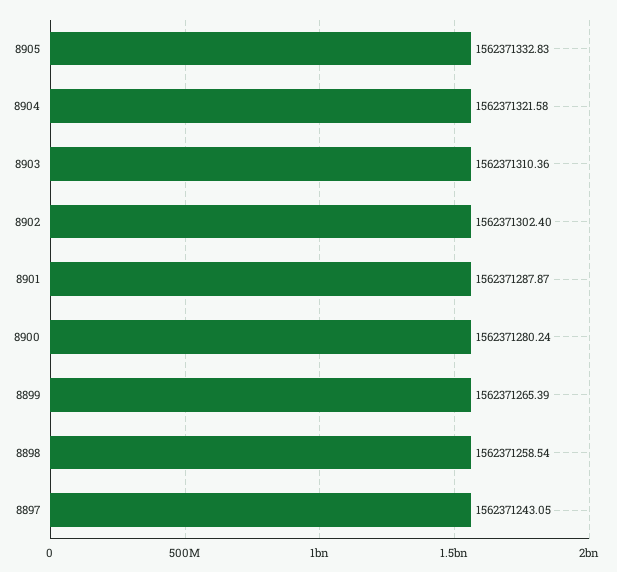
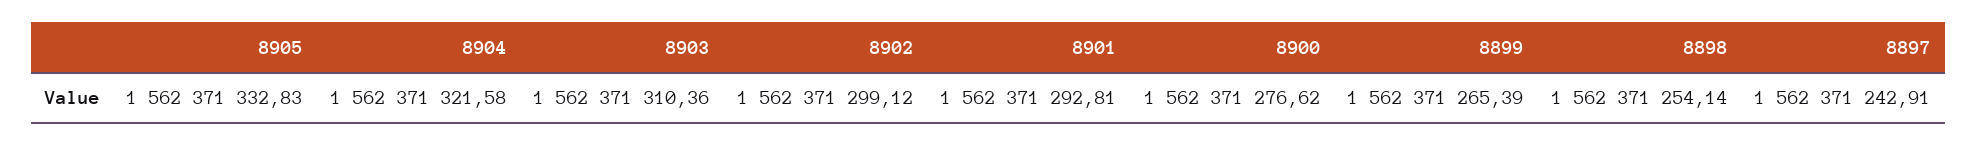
8902: 1562371302.4 -> 1562371299.12
8901: 1562371287.87 -> 1562371292.81
8900: 1562371280.24 -> 1562371276.62
8898: 1562371258.54 -> 1562371254.14
8897: 1562371243.05 -> 1562371242.91

